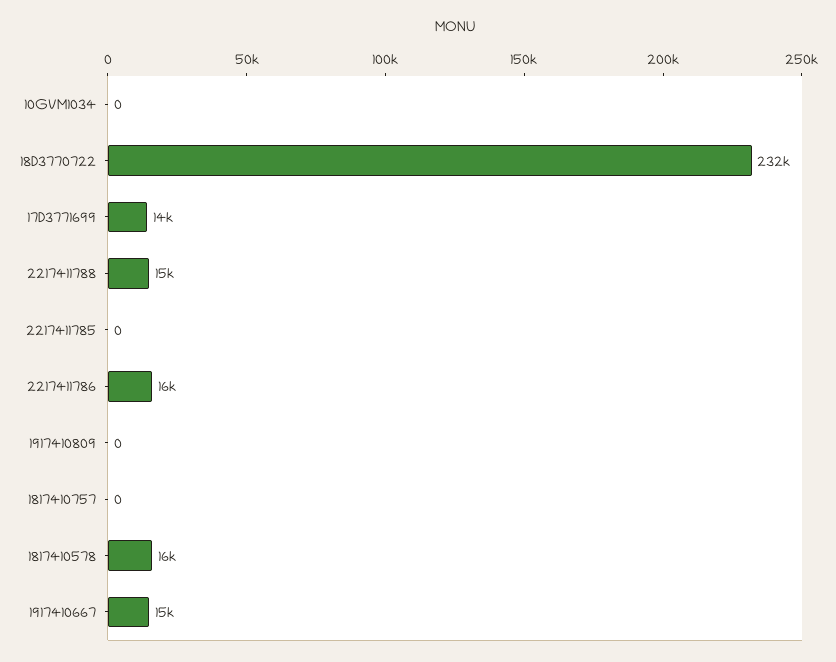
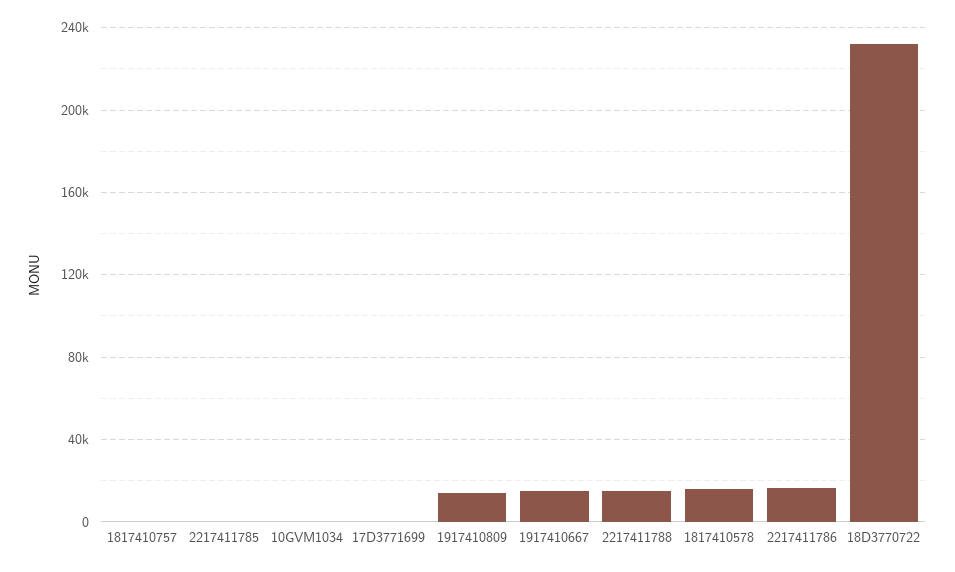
17D3771699: 14000 -> 0
1917410809: 0 -> 15000

